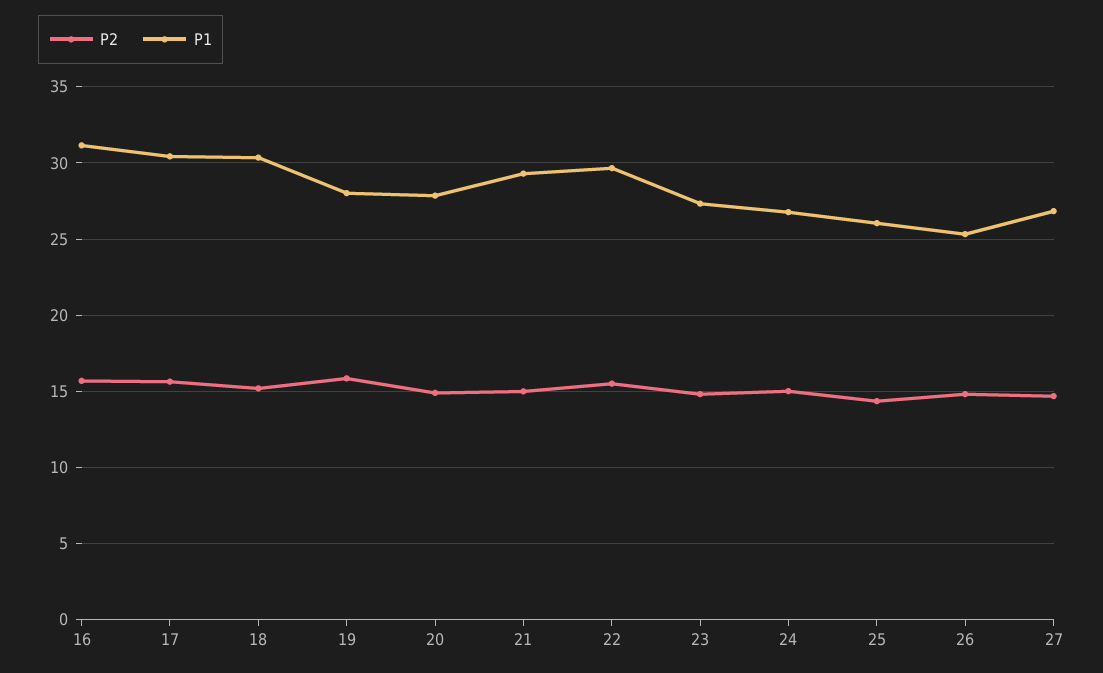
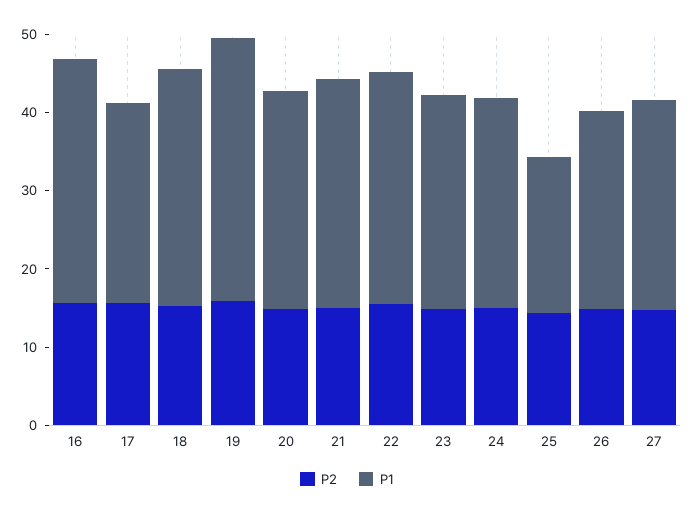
P1, 17: 30.5 -> 26
P1, 19: 28 -> 34
P1, 25: 26 -> 20

